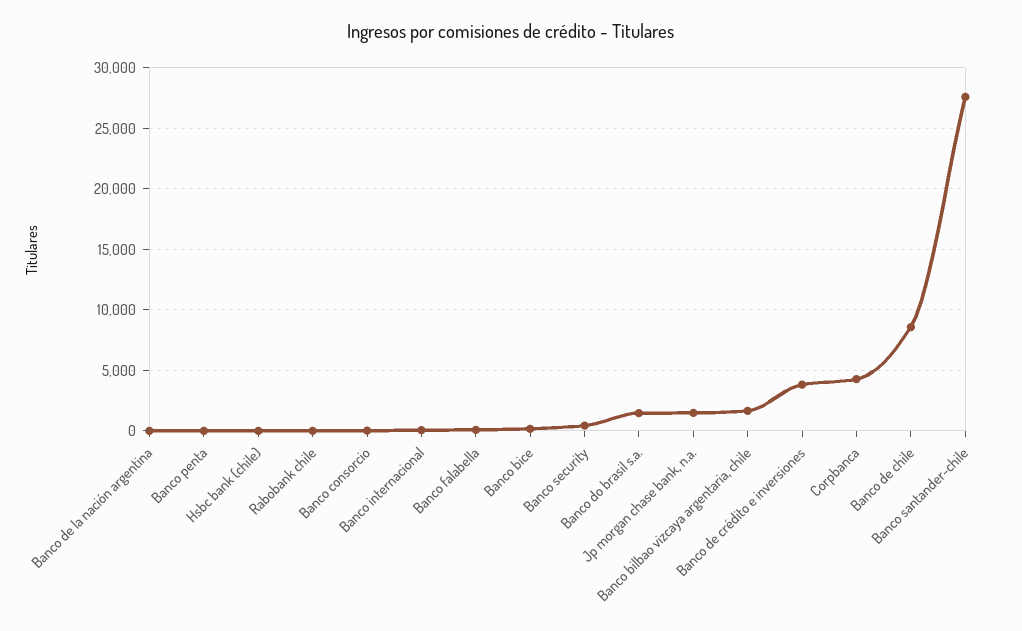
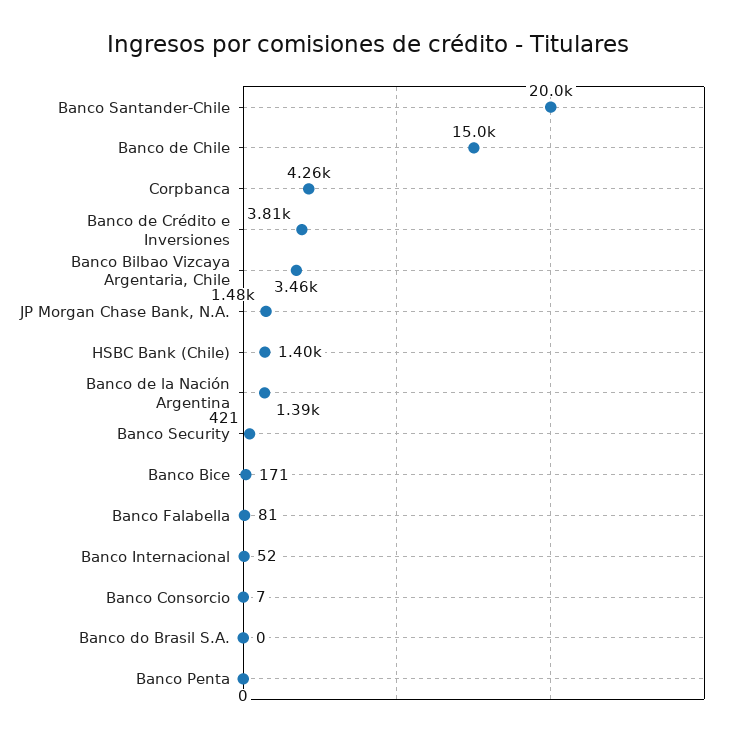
Banco de la nación argentina: 0 -> 1390
Hsbc bank (chile): 0 -> 1400
Rabobank chile: 0 -> none
Banco do brasil s.a.: 1500 -> 0
Banco bilbao vizcaya argentaria, chile: 1500 -> 3460
Banco de chile: 8500 -> 15000
Banco santander-chile: 27500 -> 20000

